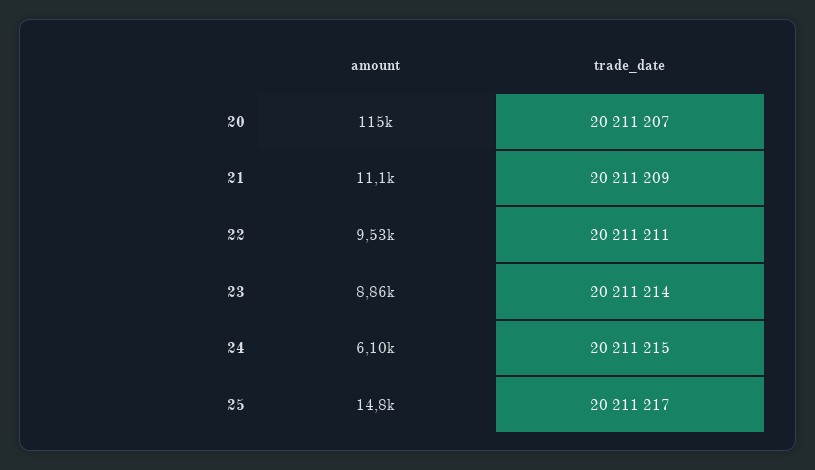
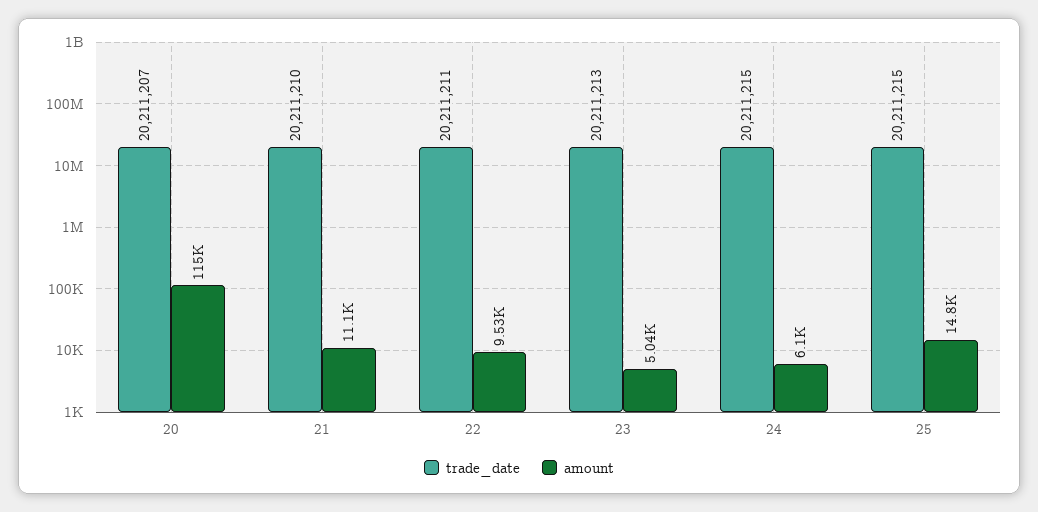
trade_date, 21: 20211209 -> 20211210
amount, 23: 8860 -> 5040
trade_date, 23: 20211214 -> 20211213
trade_date, 25: 20211217 -> 20211215

